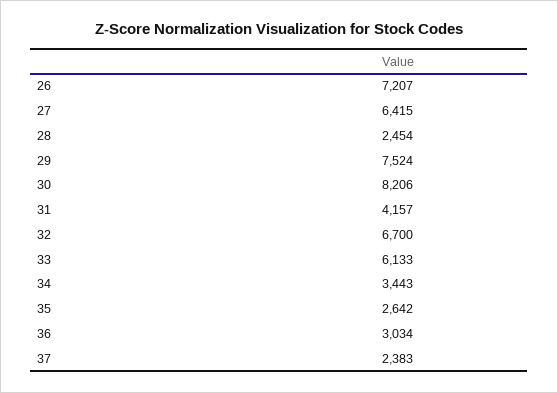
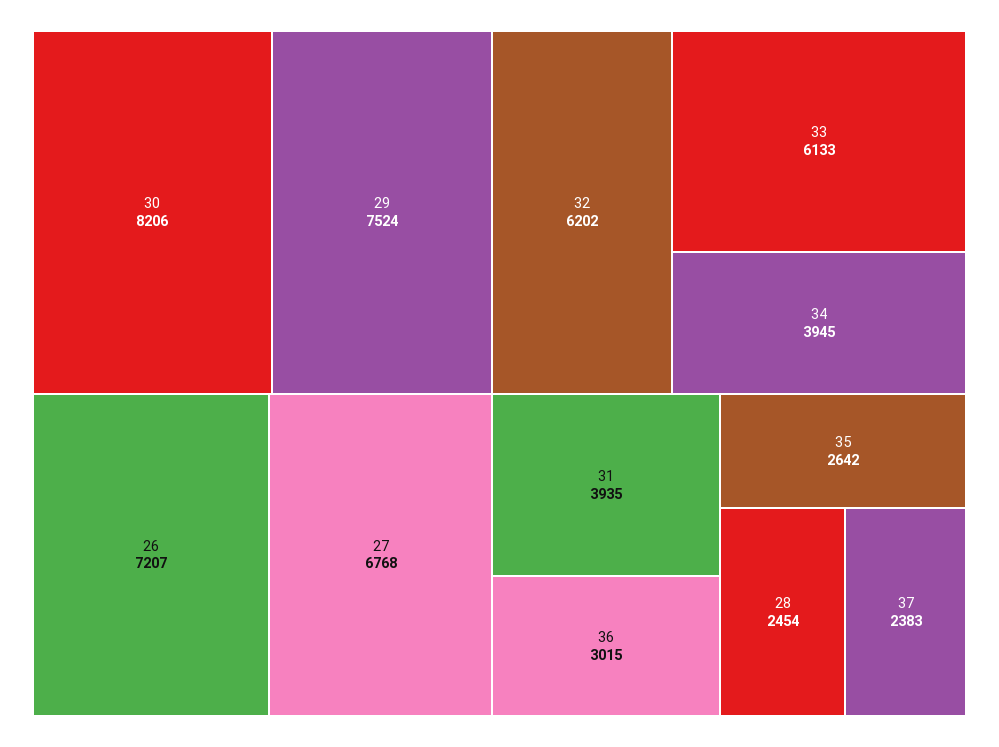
27: 6415 -> 6768
31: 4157 -> 3935
32: 6700 -> 6202
34: 3443 -> 3945
36: 3034 -> 3015

